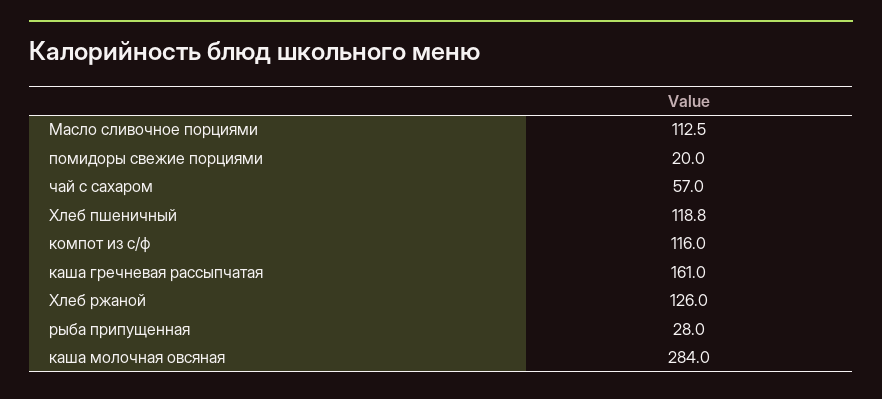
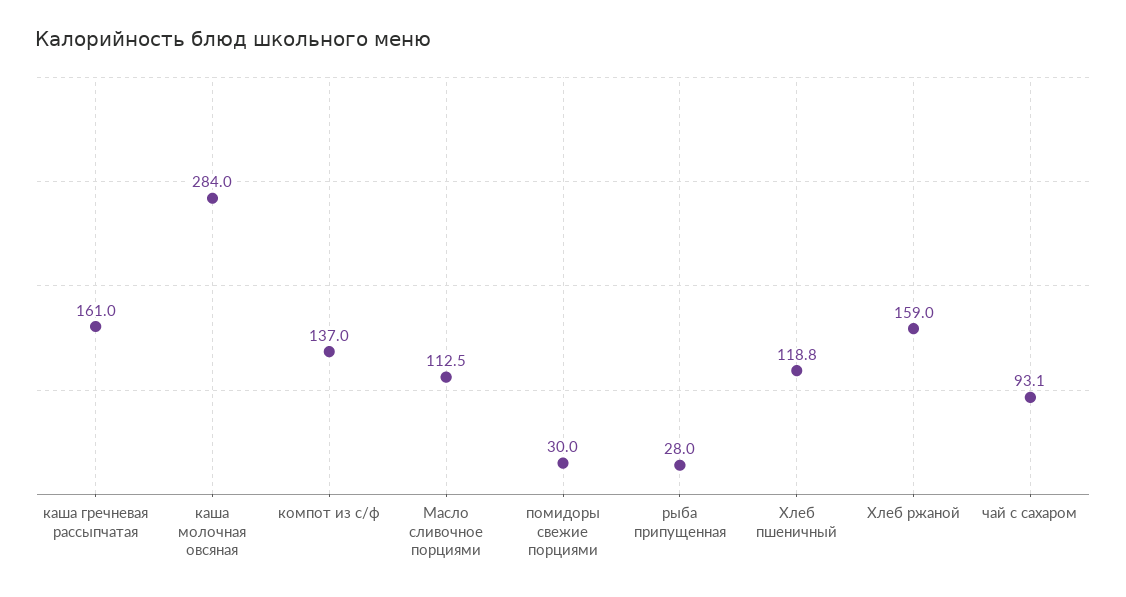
помидоры свежие порциями: 20 -> 30
чай с сахаром: 57 -> 93.1
компот из с/ф: 116 -> 137
Хлеб ржаной: 126 -> 159

